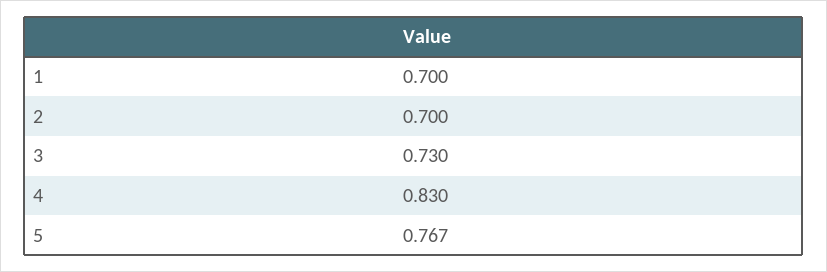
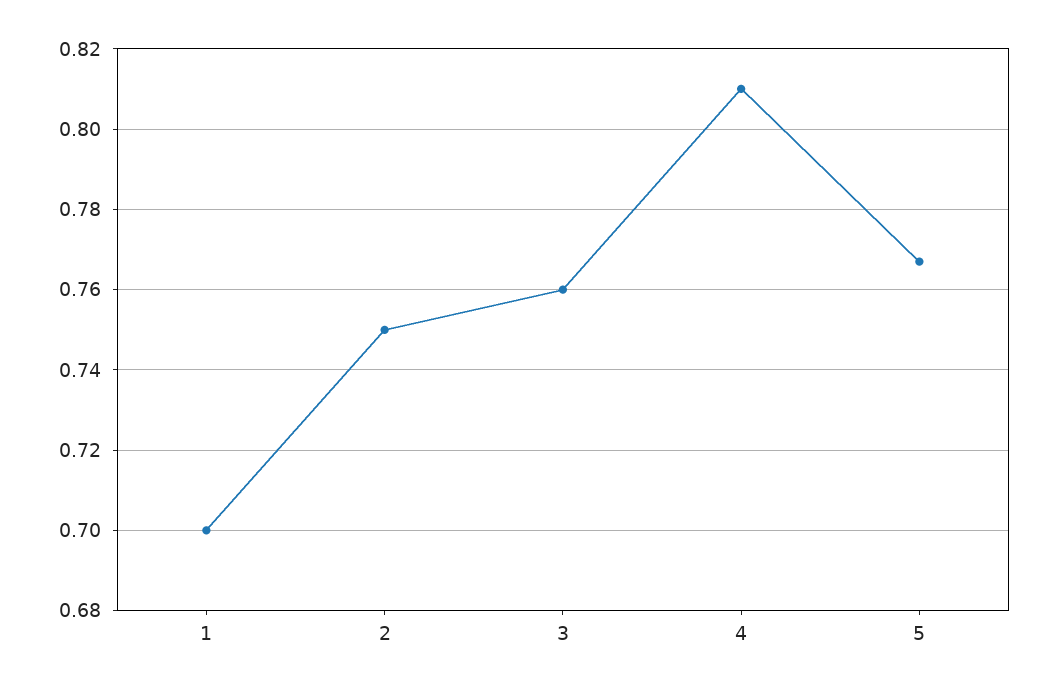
2: 0.7 -> 0.75
3: 0.73 -> 0.76
4: 0.83 -> 0.81

